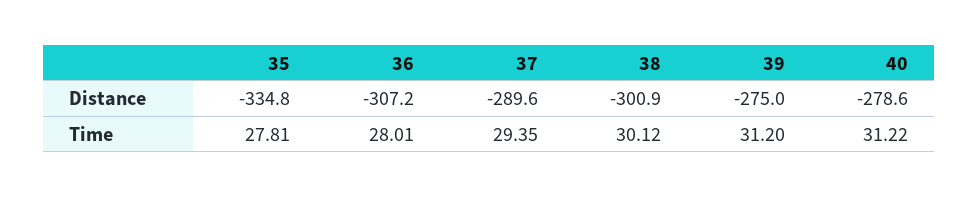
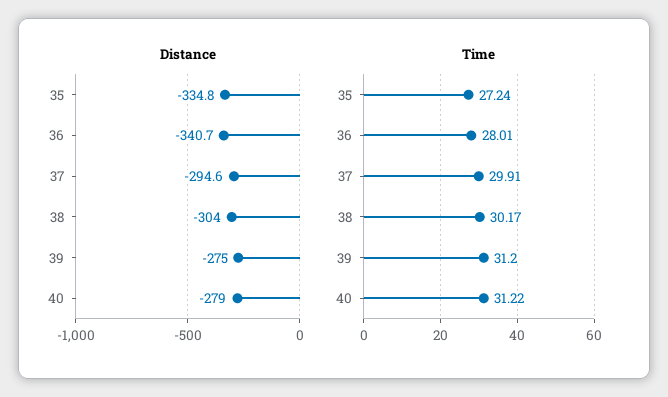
Distance, 36: -307.2 -> -340.7
Distance, 37: -289.6 -> -294.6
Distance, 38: -300.9 -> -304
Distance, 40: -278.6 -> -279
Time, 35: 27.81 -> 27.24
Time, 37: 29.35 -> 29.91
Time, 38: 30.12 -> 30.17

